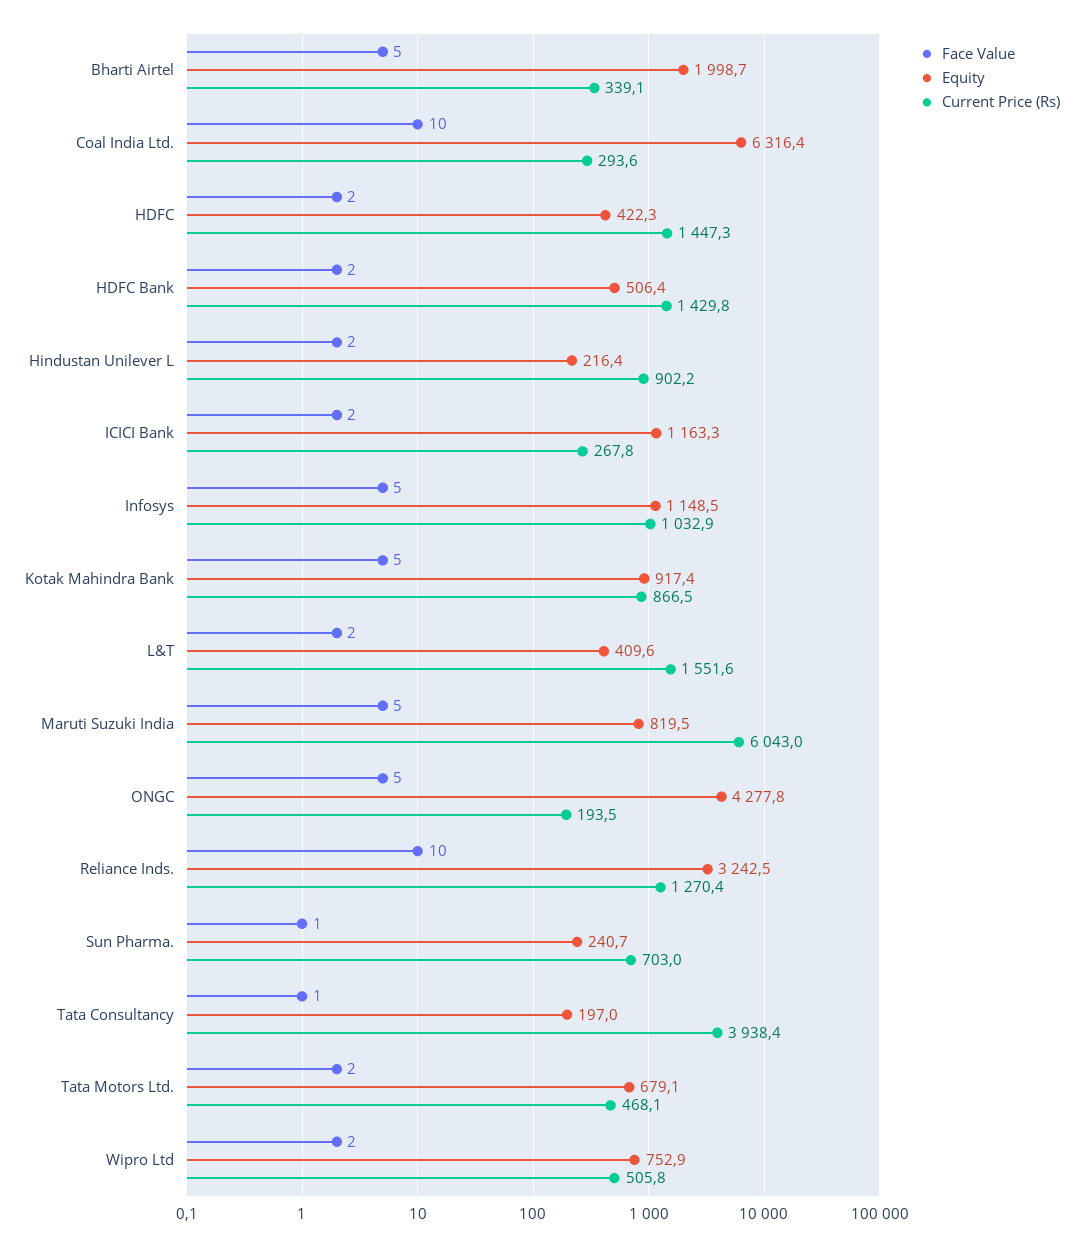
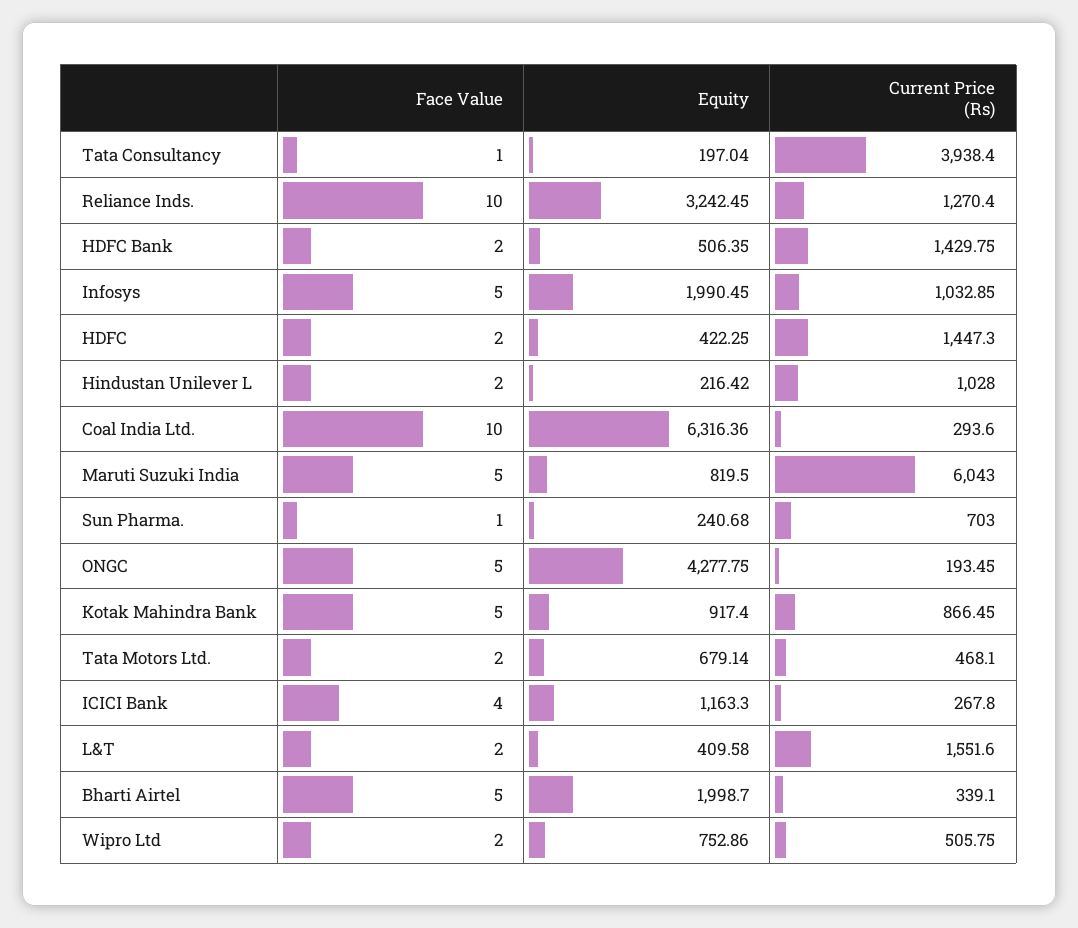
Current Price (Rs), Hindustan Unilever L: 902.2 -> 1028
Face Value, ICICI Bank: 2 -> 4
Equity, Infosys: 1148.5 -> 1990.45

